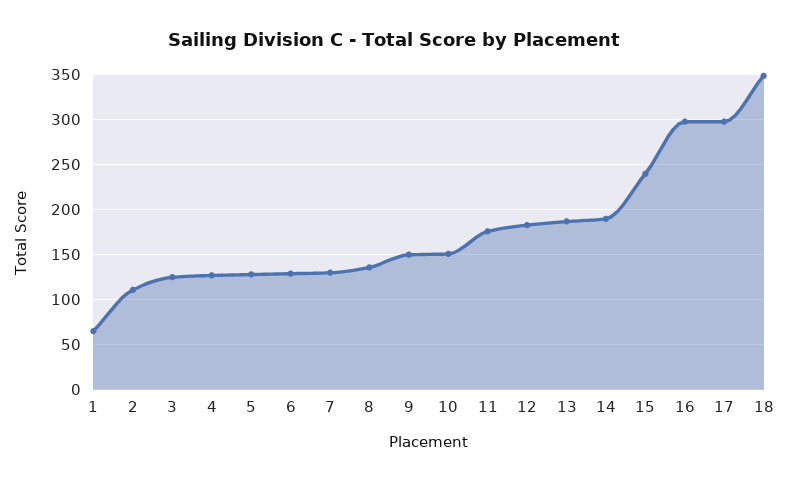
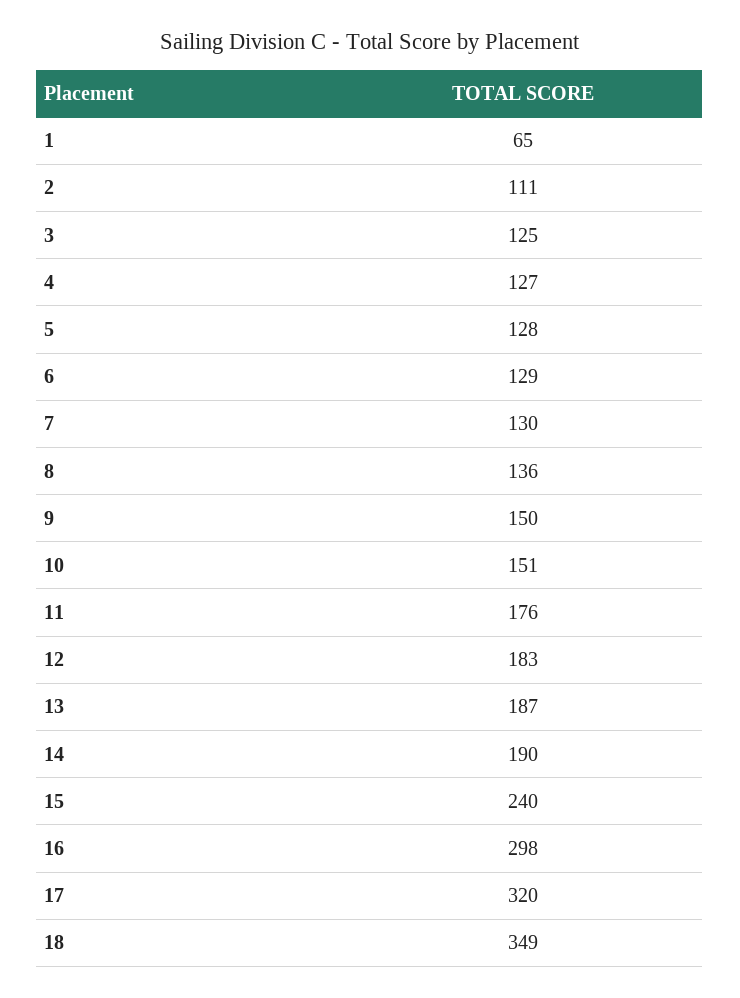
17: 300 -> 320

